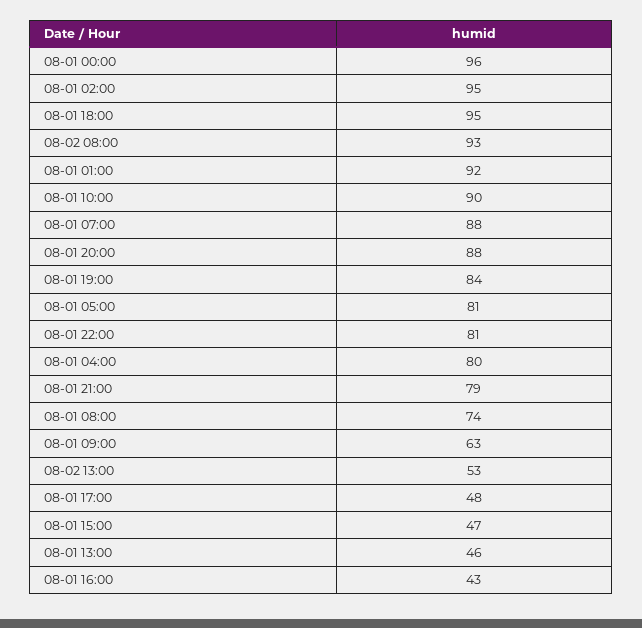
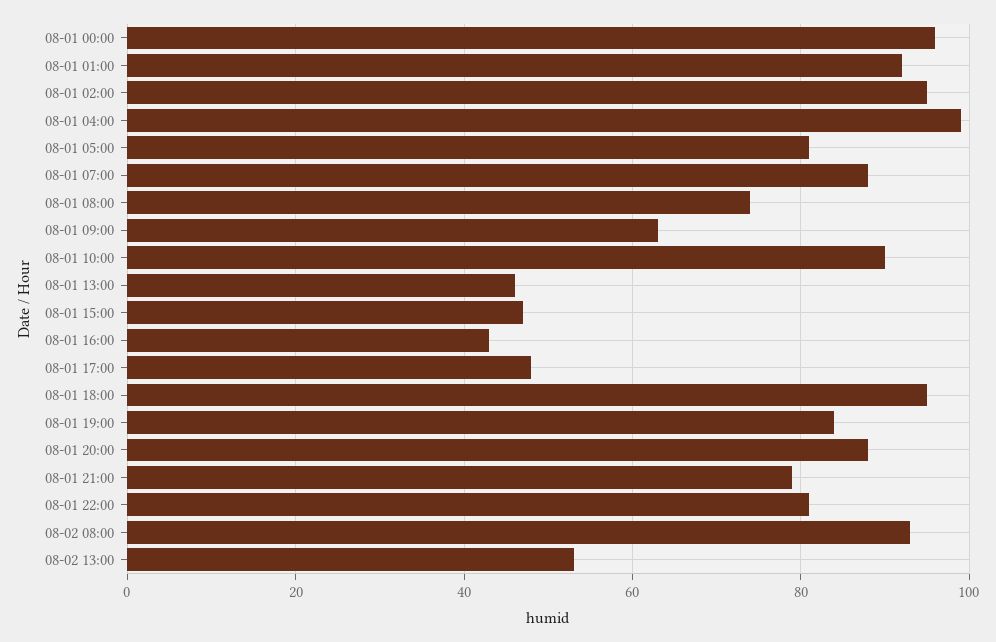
08-01 04:00: 80 -> 100

